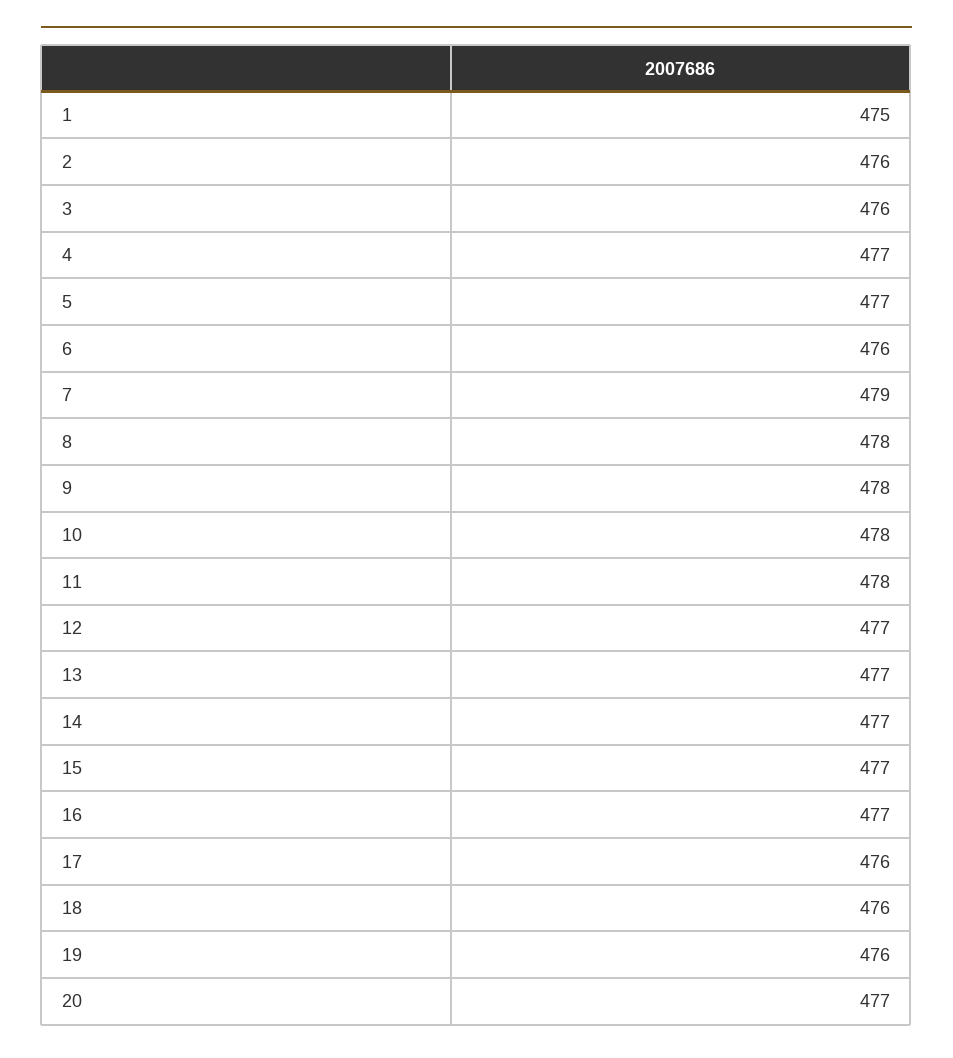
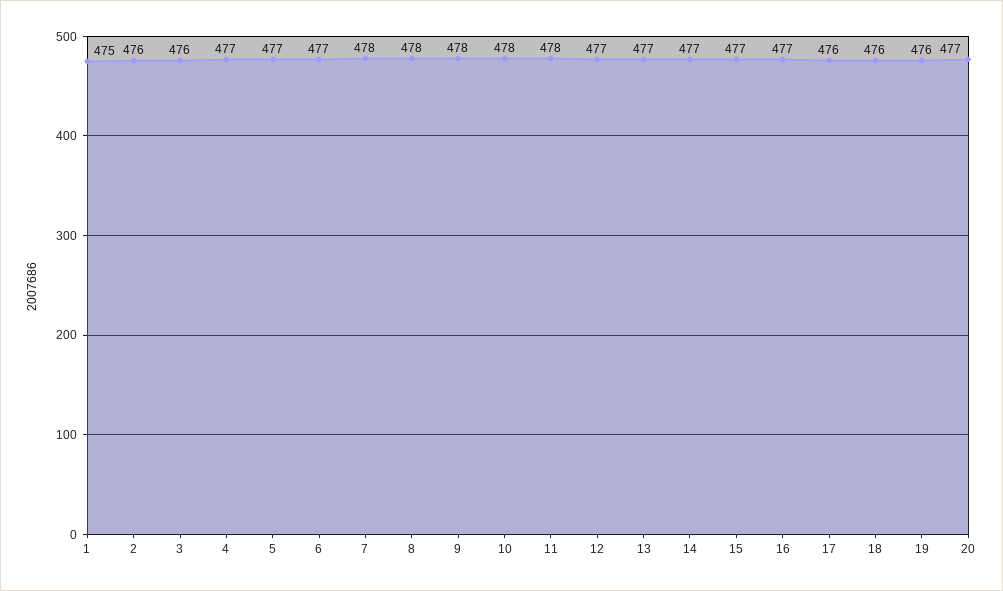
6: 476 -> 477
7: 479 -> 478

